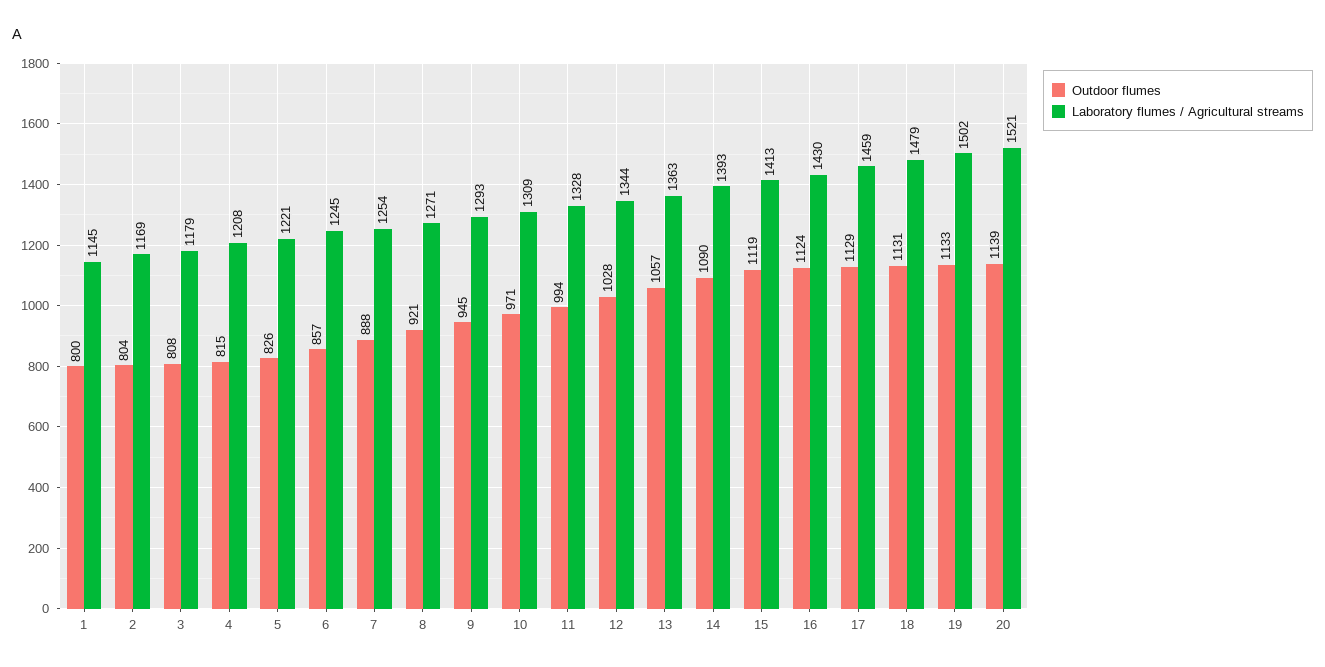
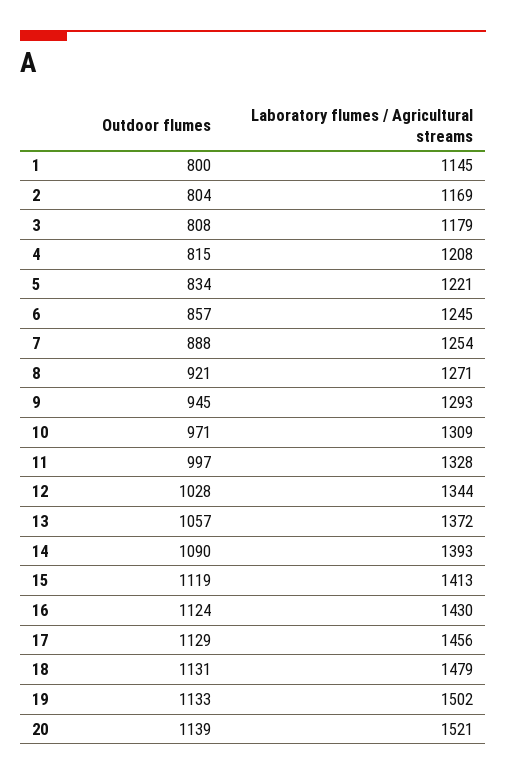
Outdoor flumes, 5: 826 -> 834
Outdoor flumes, 11: 994 -> 997
Laboratory flumes / Agricultural streams, 13: 1363 -> 1372
Laboratory flumes / Agricultural streams, 17: 1459 -> 1456

